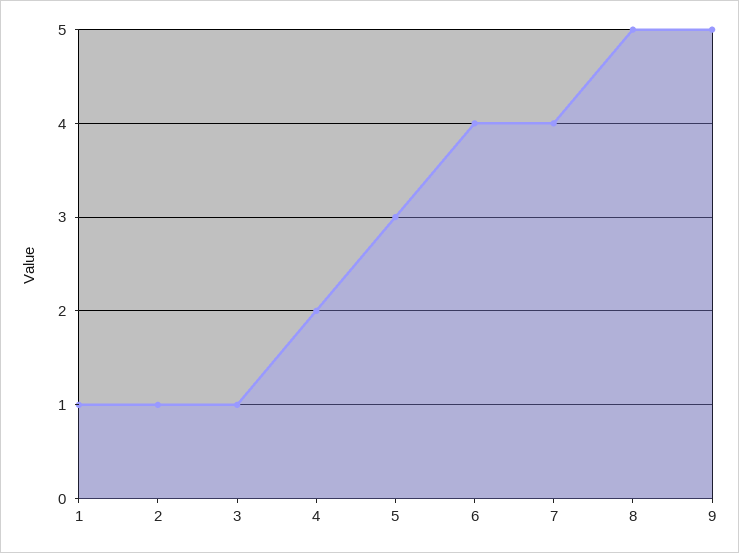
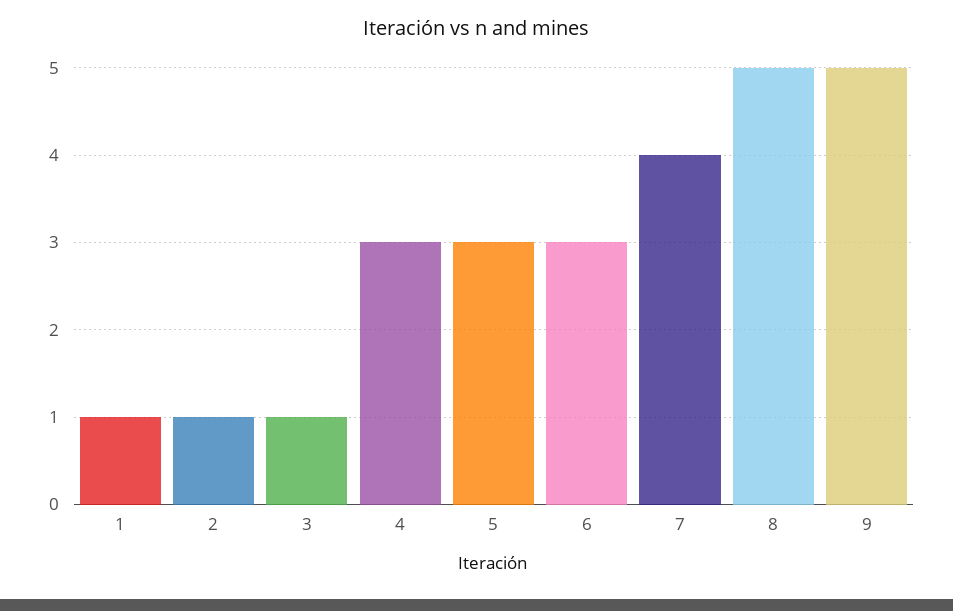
4: 2 -> 3
6: 4 -> 3

